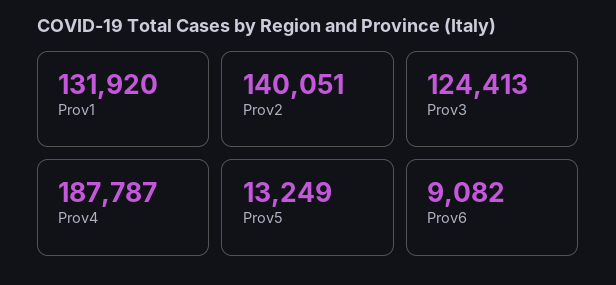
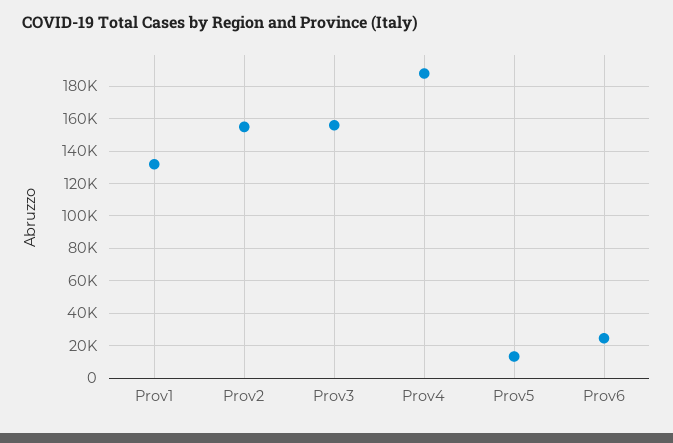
Prov2: 140051 -> 155000
Prov3: 124413 -> 155000
Prov6: 9082 -> 25000

